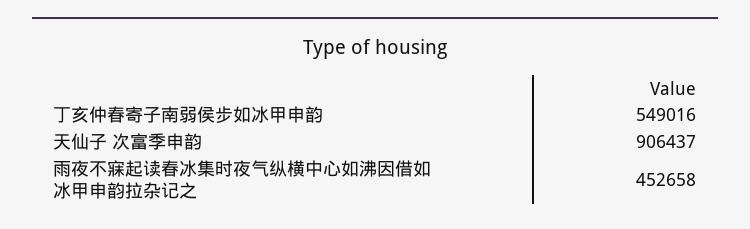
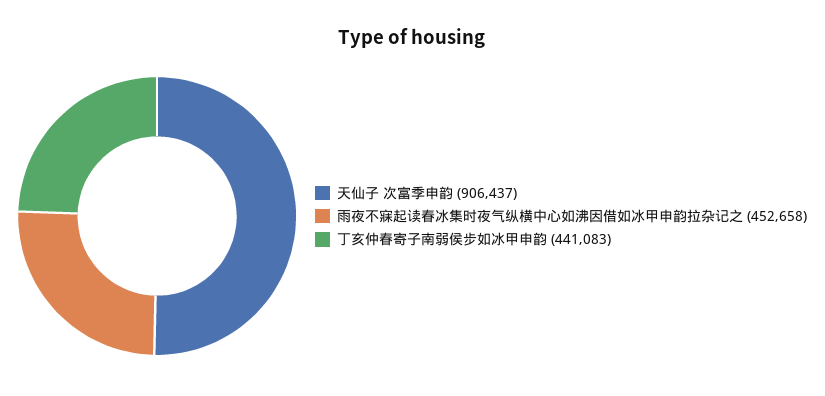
丁亥仲春寄子南弱侯步如冰甲申韵: 549016 -> 441083

